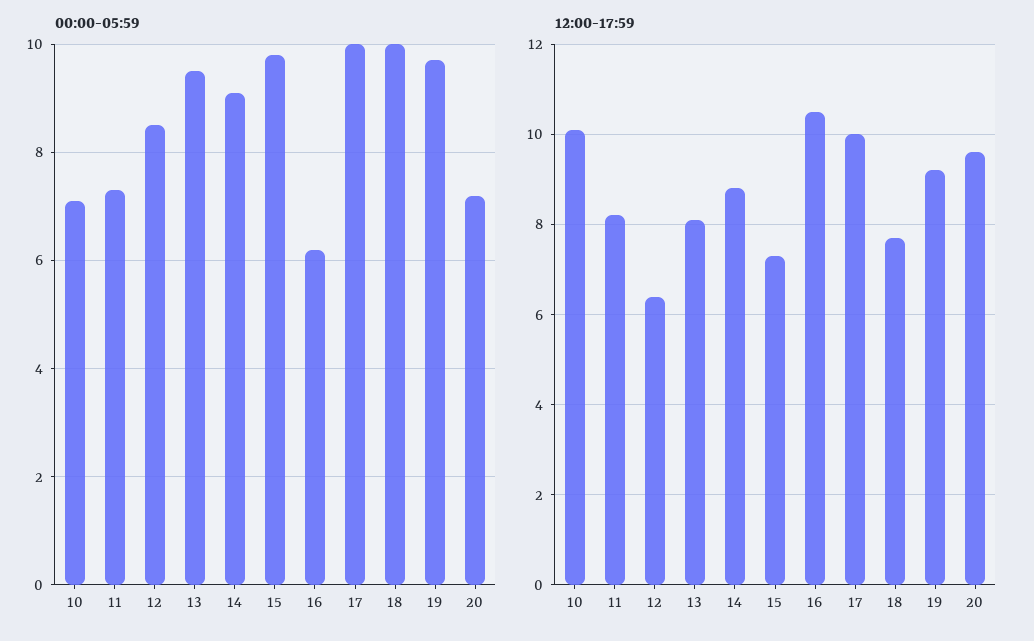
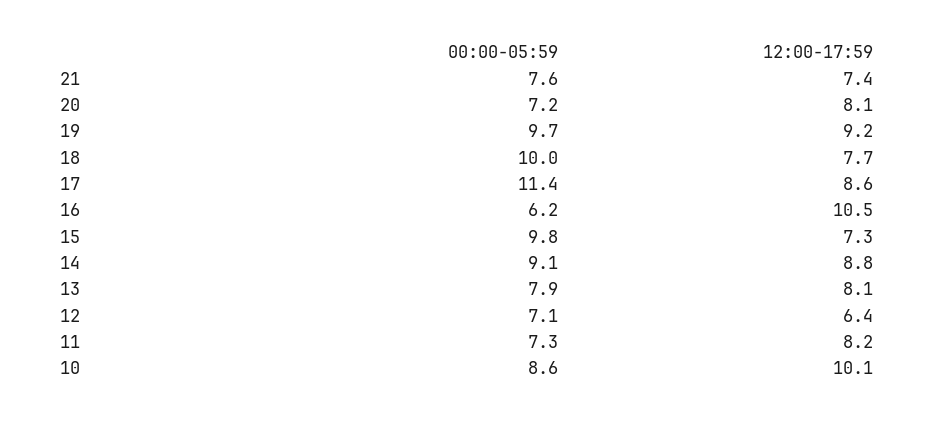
00:00-05:59, 10: 7 -> 8.6
00:00-05:59, 12: 8.5 -> 7.1
00:00-05:59, 13: 9.5 -> 7.9
00:00-05:59, 17: 10 -> 11.4
12:00-17:59, 17: 10 -> 8.6
12:00-17:59, 20: 9.5 -> 8.1
00:00-05:59, 21: none -> 7.6
12:00-17:59, 21: none -> 7.4

